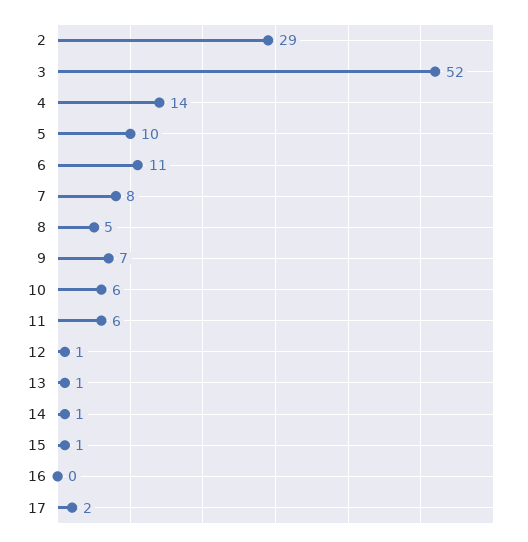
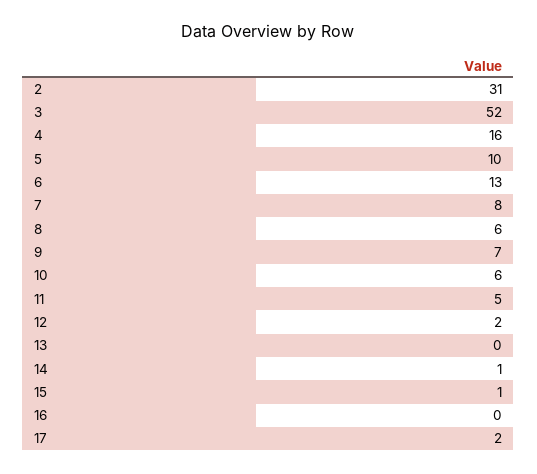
2: 29 -> 31
4: 14 -> 16
6: 11 -> 13
8: 5 -> 6
11: 6 -> 5
12: 1 -> 2
13: 1 -> 0

